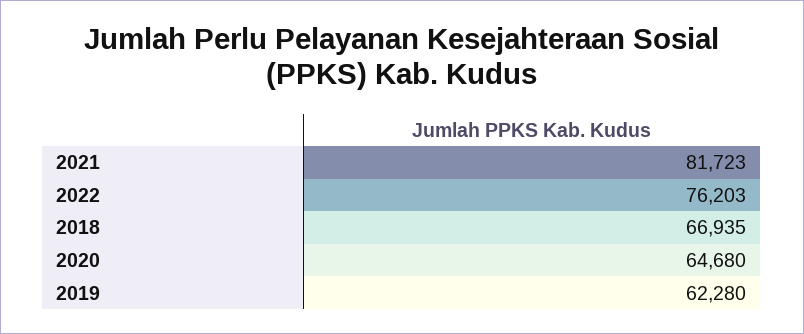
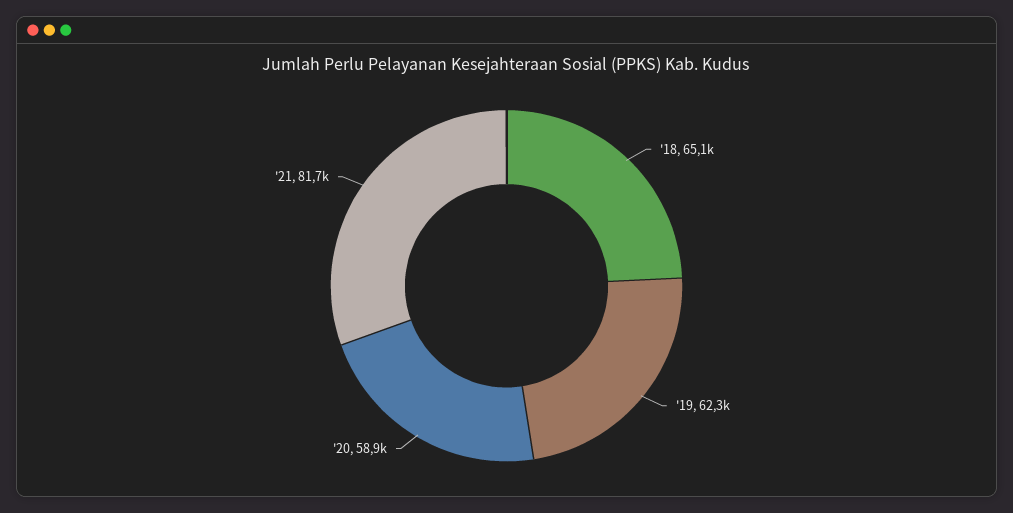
2022: 76203 -> none
2018: 66935 -> 65100
2020: 64680 -> 58900

